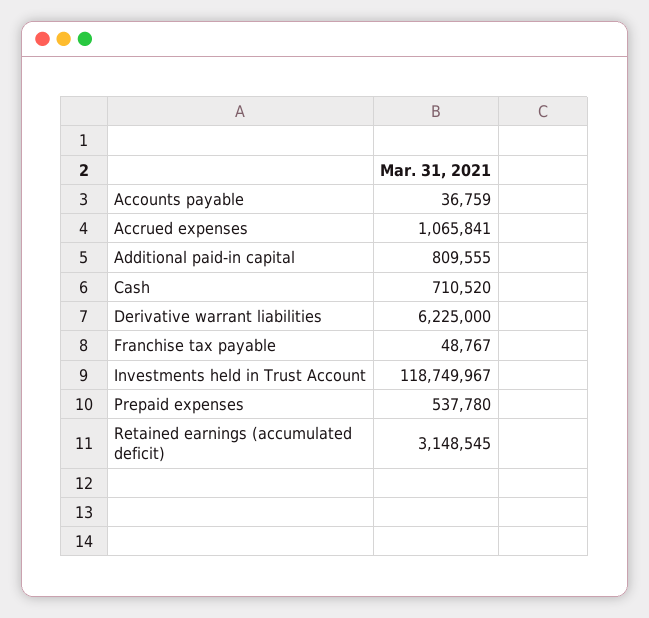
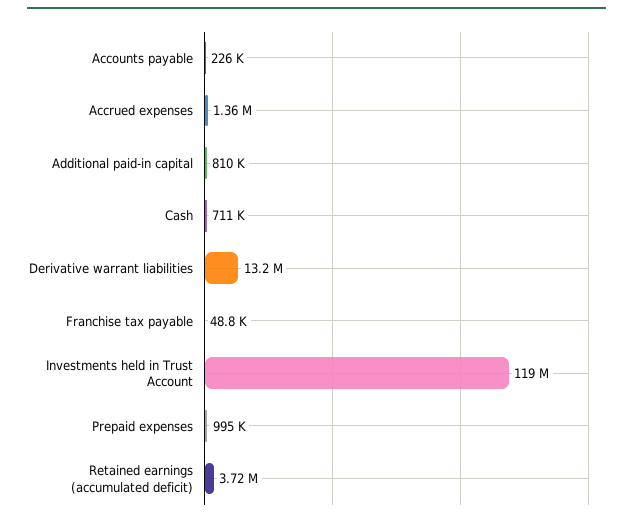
Accounts payable: 36759 -> 226000
Accrued expenses: 1065841 -> 1360000
Derivative warrant liabilities: 6225000 -> 13200000
Prepaid expenses: 537780 -> 995000
Retained earnings (accumulated deficit): 3148545 -> 3720000

